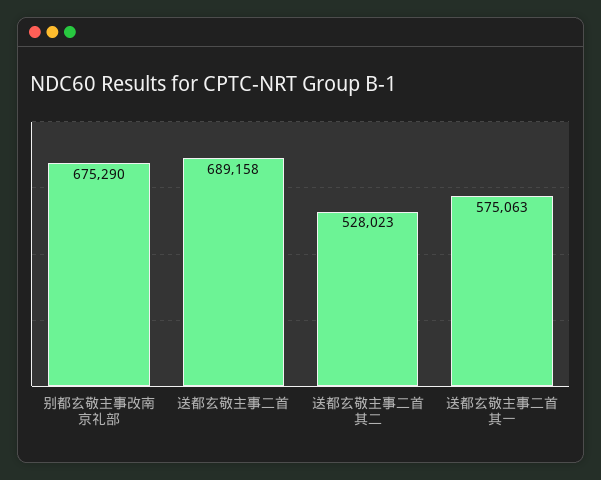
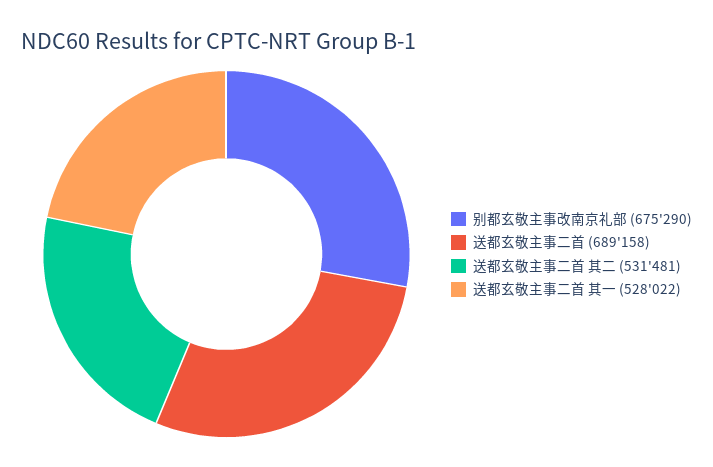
送都玄敬主事二首 其二: 528023 -> 531481
送都玄敬主事二首 其一: 575063 -> 528022

